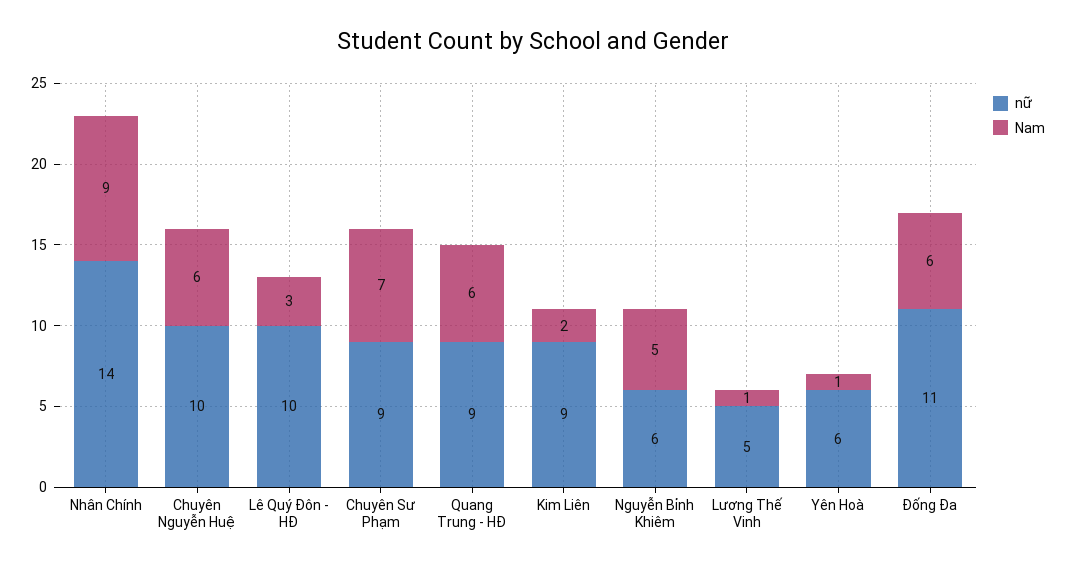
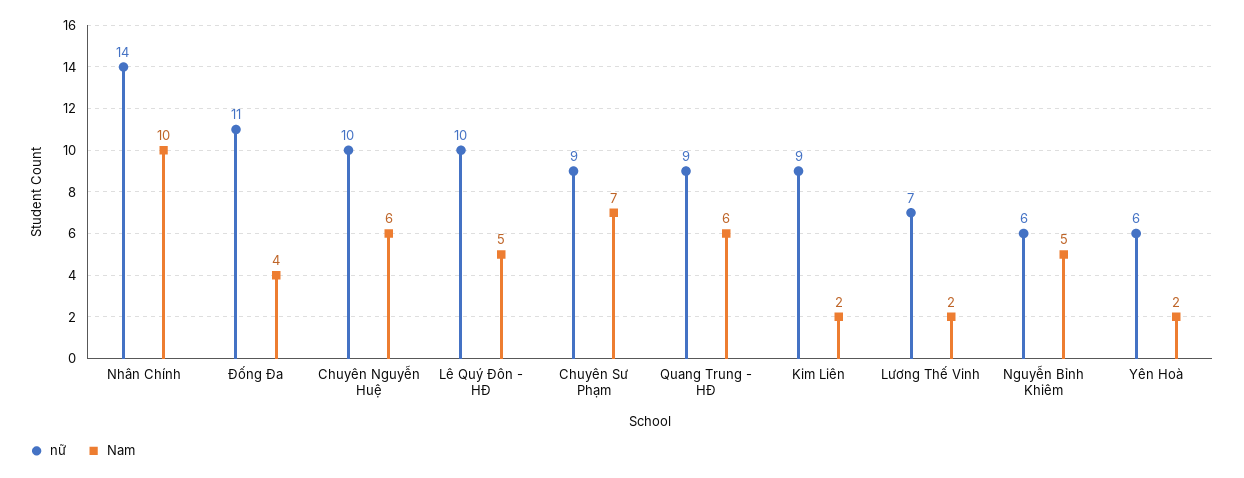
Nam, Nhân Chính: 9 -> 10
Nam, Lê Quý Đôn - HĐ: 3 -> 5
nữ, Lương Thế Vinh: 5 -> 7
Nam, Lương Thế Vinh: 1 -> 2
Nam, Yên Hoà: 1 -> 2
Nam, Đống Đa: 6 -> 4

